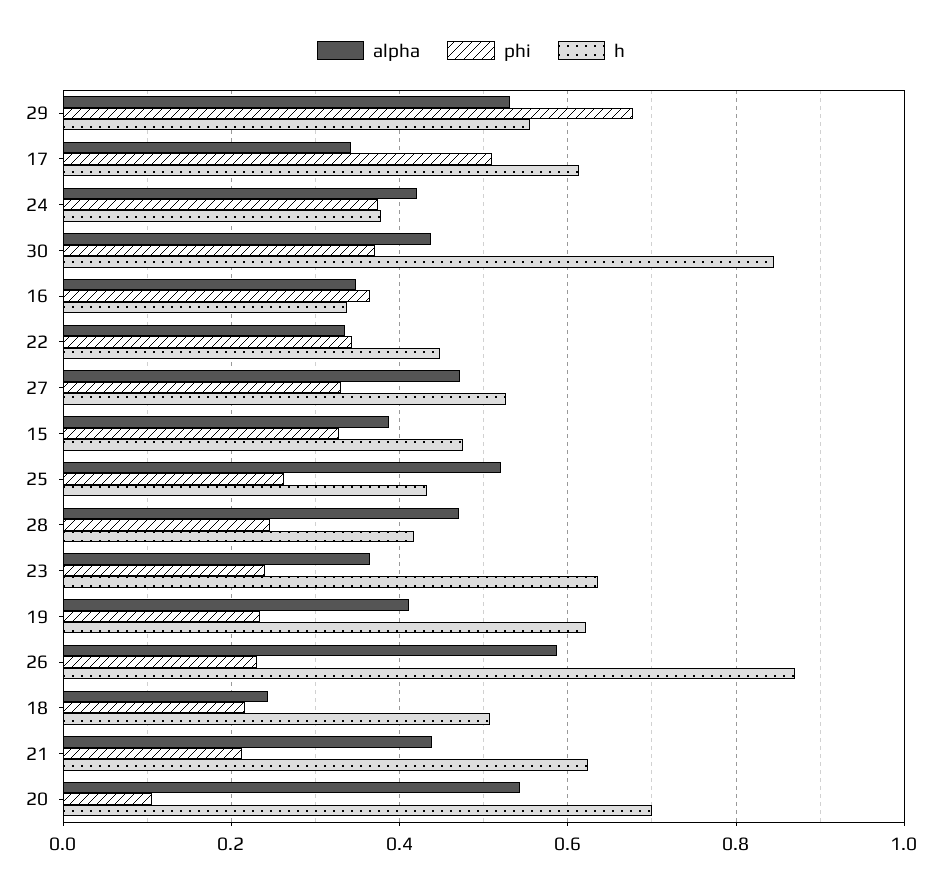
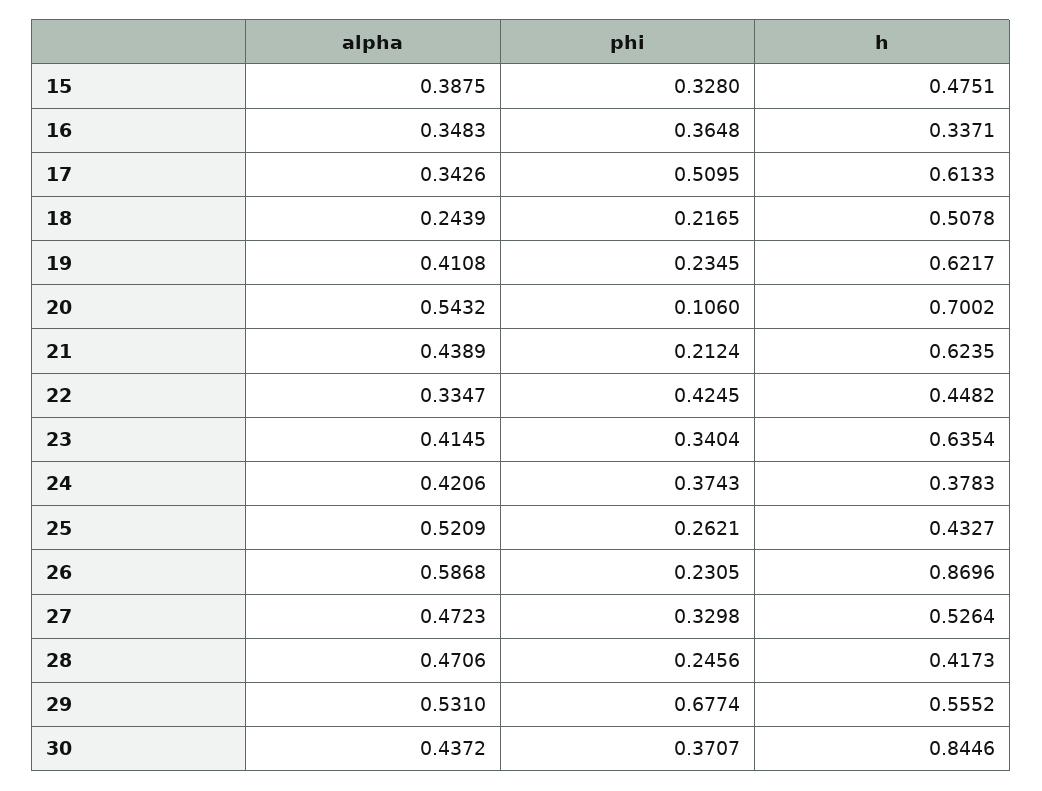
phi, 22: 0.34 -> 0.4245
alpha, 23: 0.36 -> 0.4145
phi, 23: 0.24 -> 0.3404

